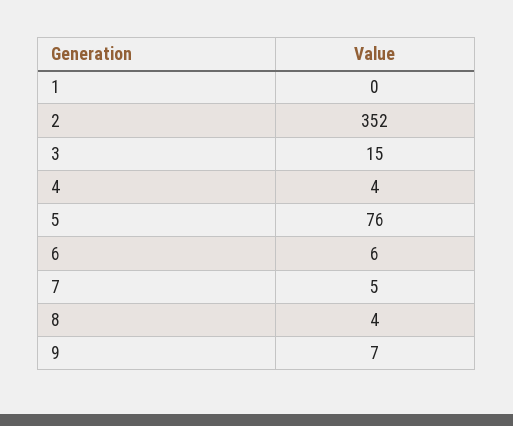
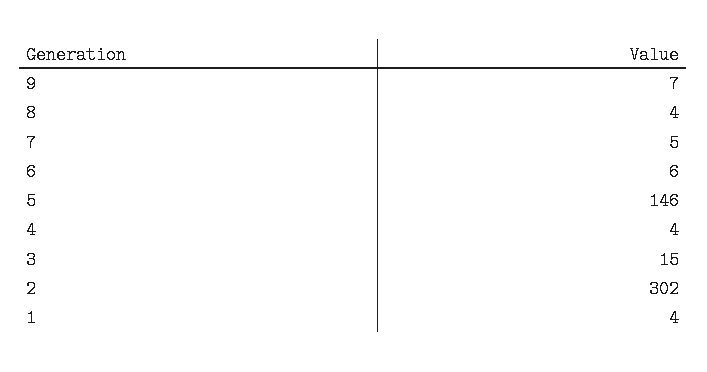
1: 0 -> 4
2: 352 -> 302
5: 76 -> 146

